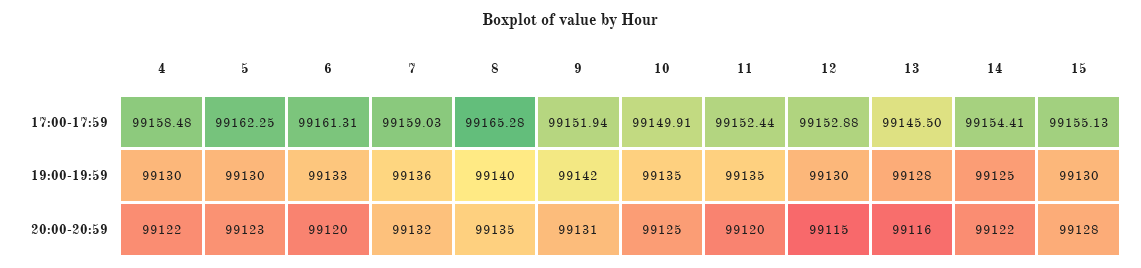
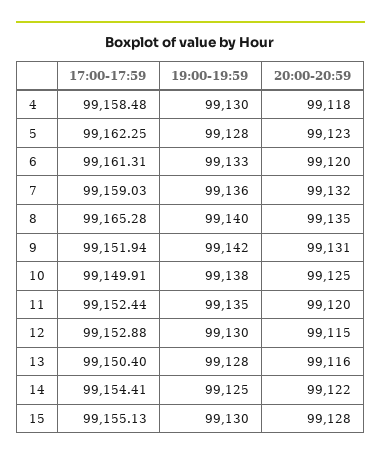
13, 17:00-17:59: 99145.5 -> 99150.4
5, 19:00-19:59: 99130 -> 99128
10, 19:00-19:59: 99135 -> 99138
4, 20:00-20:59: 99122 -> 99118

